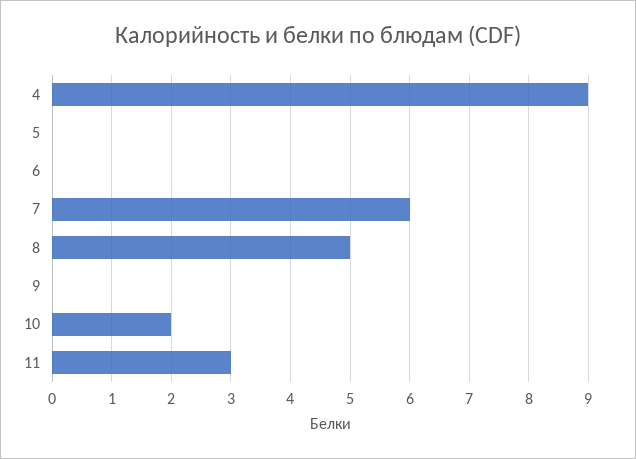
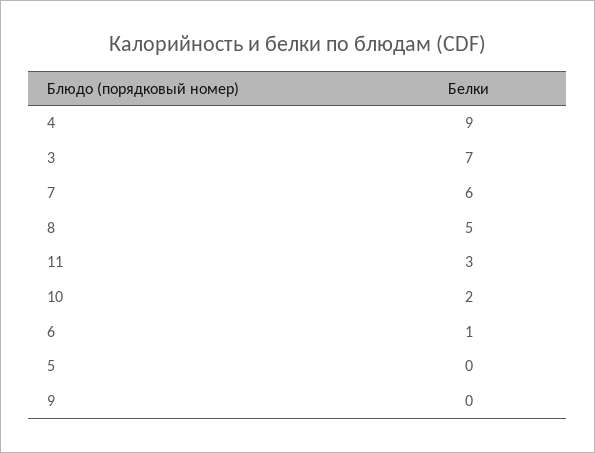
6: 0 -> 1
3: none -> 7

